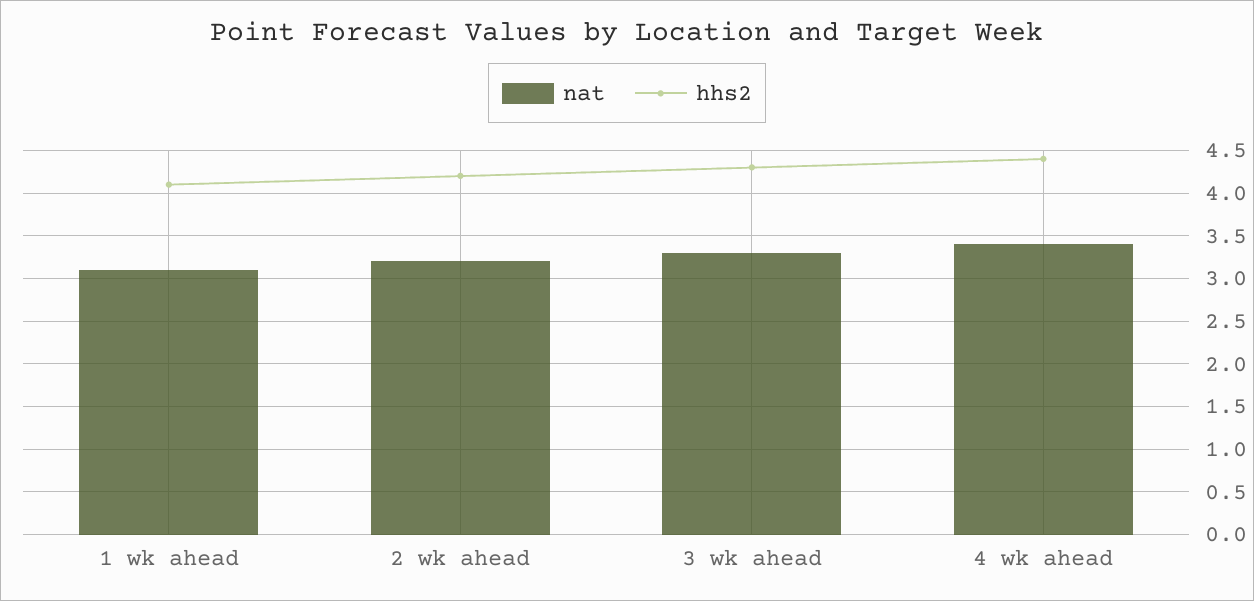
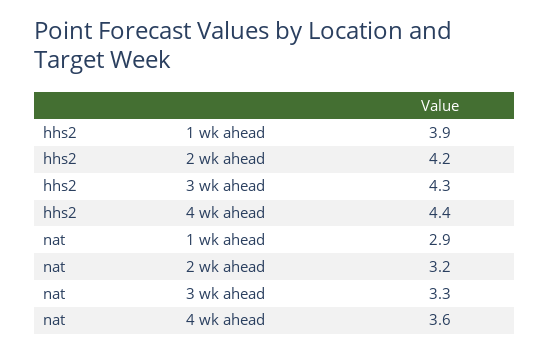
nat, 1 wk ahead: 3.1 -> 2.9
hhs2, 1 wk ahead: 4.1 -> 3.9
nat, 4 wk ahead: 3.4 -> 3.6

